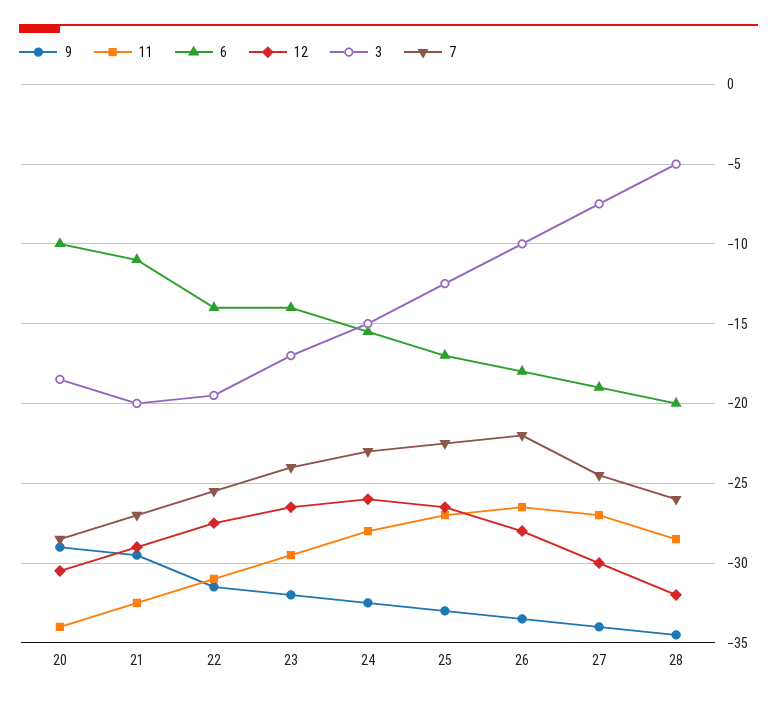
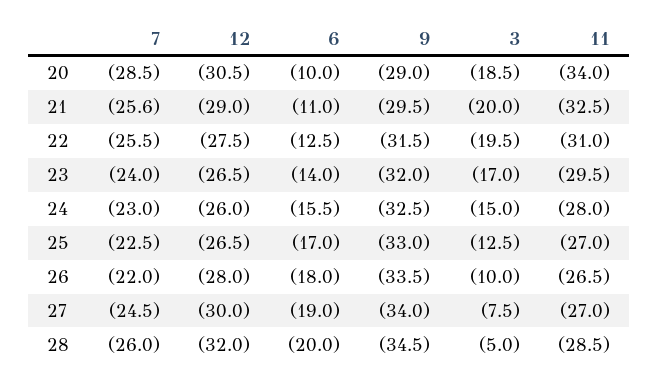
7, 21: -27 -> -25.6
6, 22: -14 -> -12.5

